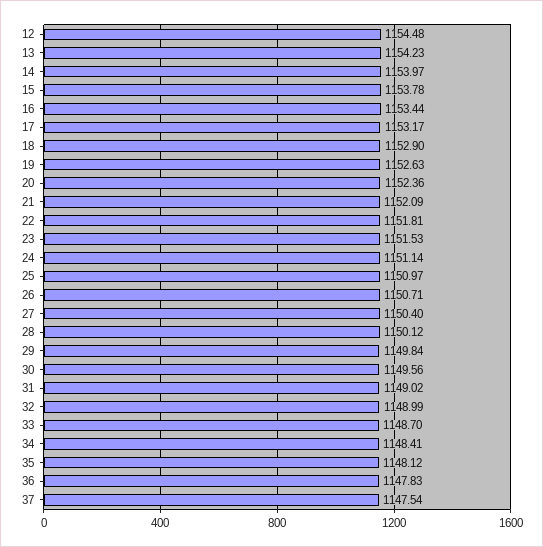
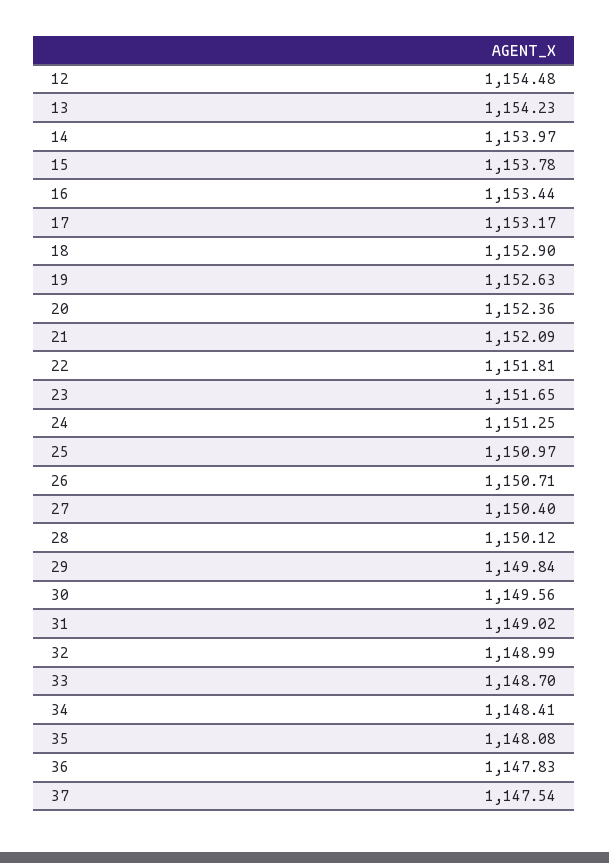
23: 1151.53 -> 1151.65
24: 1151.14 -> 1151.25
35: 1148.12 -> 1148.08

